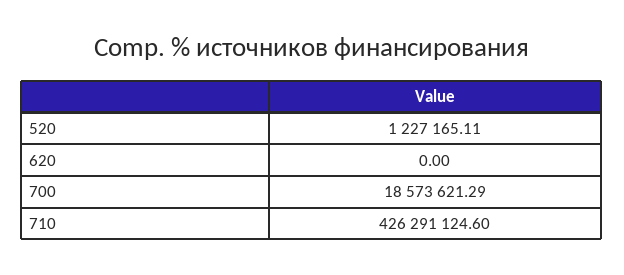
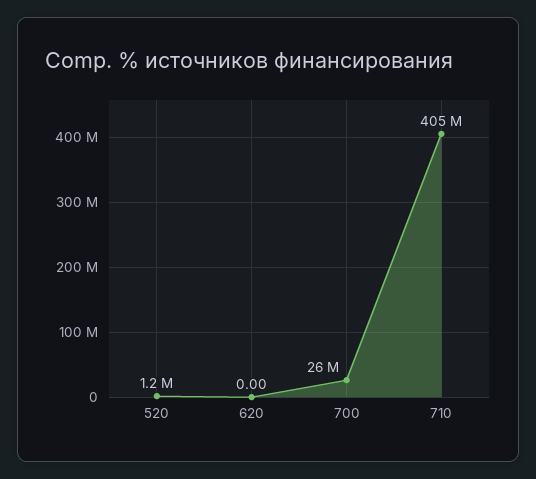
700: 18573621.29 -> 26000000
710: 426291124.6 -> 405000000

